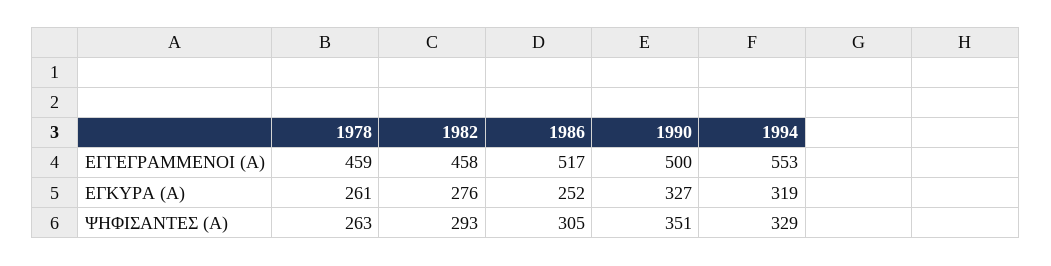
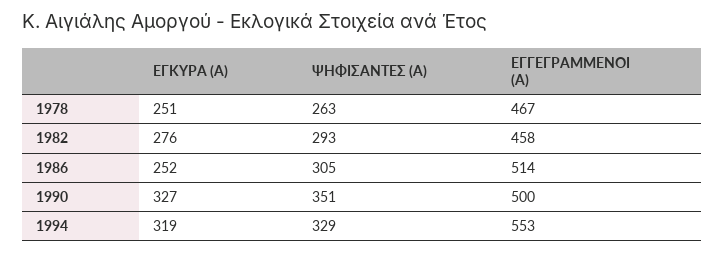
1978, ΕΓΓΕΓΡΑΜΜΕΝΟΙ (Α): 459 -> 467
1986, ΕΓΓΕΓΡΑΜΜΕΝΟΙ (Α): 517 -> 514
1978, ΕΓΚΥΡΑ (Α): 261 -> 251

